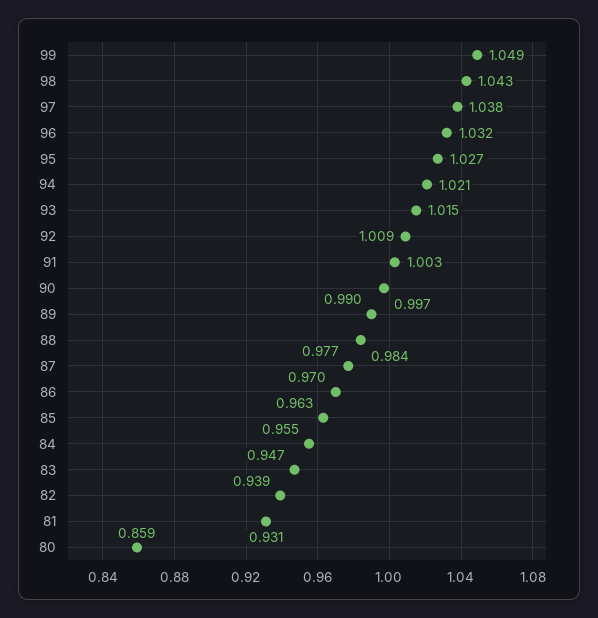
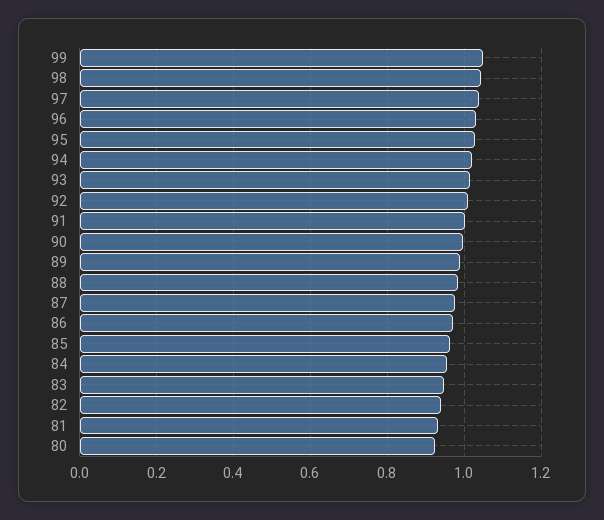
80: 0.859 -> 0.92

